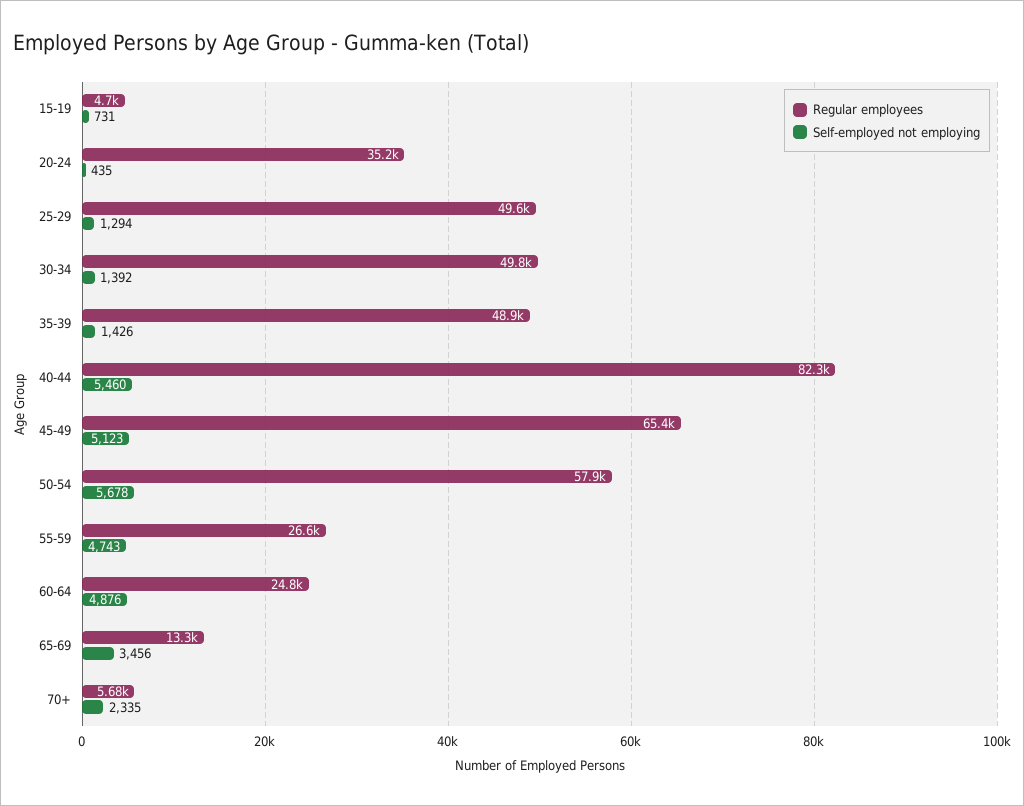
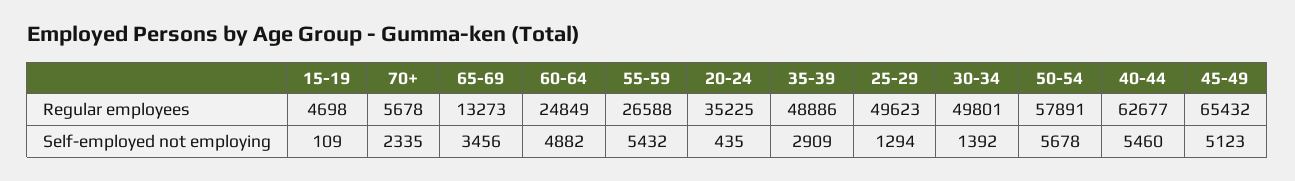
Self-employed not employing, 15-19: 731 -> 109
Self-employed not employing, 35-39: 1426 -> 2909
Regular employees, 40-44: 82300 -> 62677
Self-employed not employing, 55-59: 4743 -> 5432
Self-employed not employing, 60-64: 4876 -> 4882

